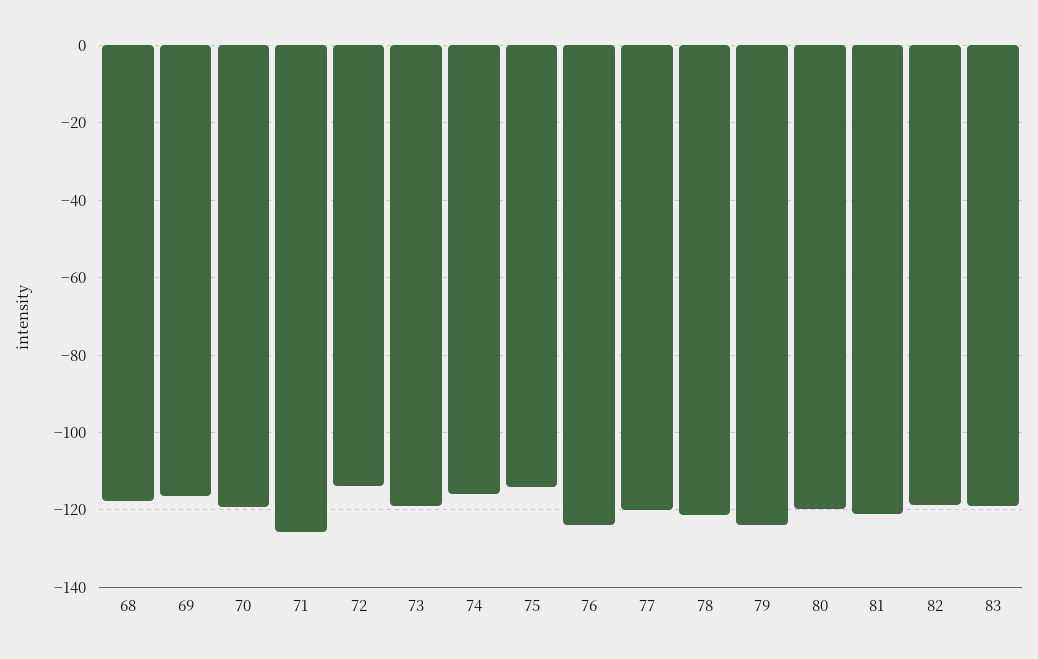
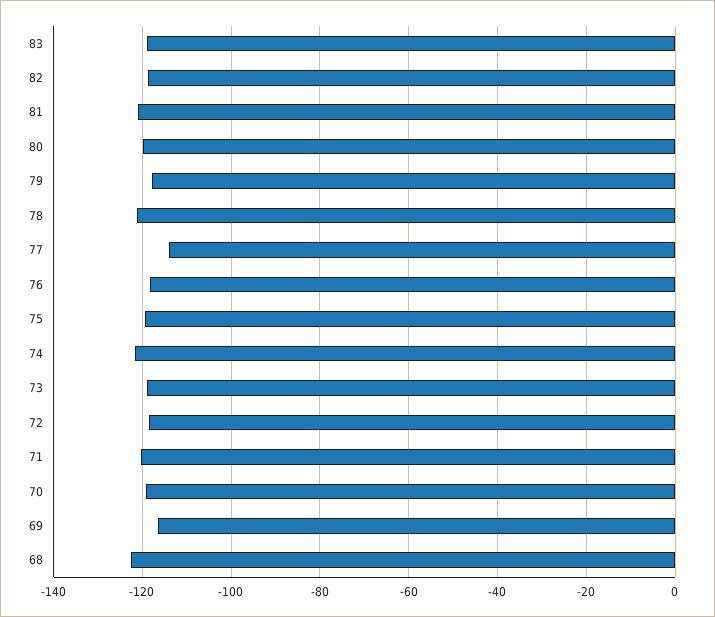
68: -118 -> -122
71: -126 -> -120
72: -114 -> -118
74: -116 -> -122
75: -114 -> -120
76: -124 -> -118
77: -120 -> -114
79: -124 -> -118

